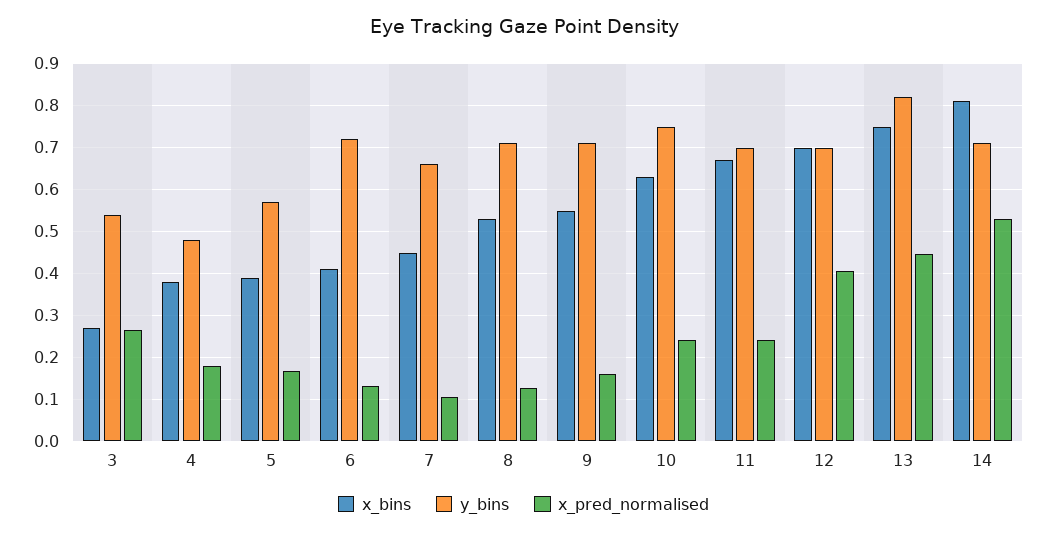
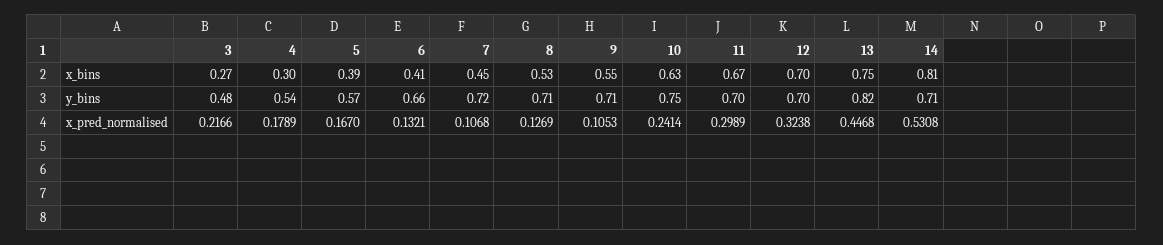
y_bins, 3: 0.54 -> 0.48
x_pred_normalised, 3: 0.26 -> 0.2166
x_bins, 4: 0.38 -> 0.3
y_bins, 4: 0.48 -> 0.54
y_bins, 6: 0.72 -> 0.66
y_bins, 7: 0.66 -> 0.72
x_pred_normalised, 9: 0.16 -> 0.1053
x_pred_normalised, 11: 0.24 -> 0.2989
x_pred_normalised, 12: 0.4 -> 0.3238

